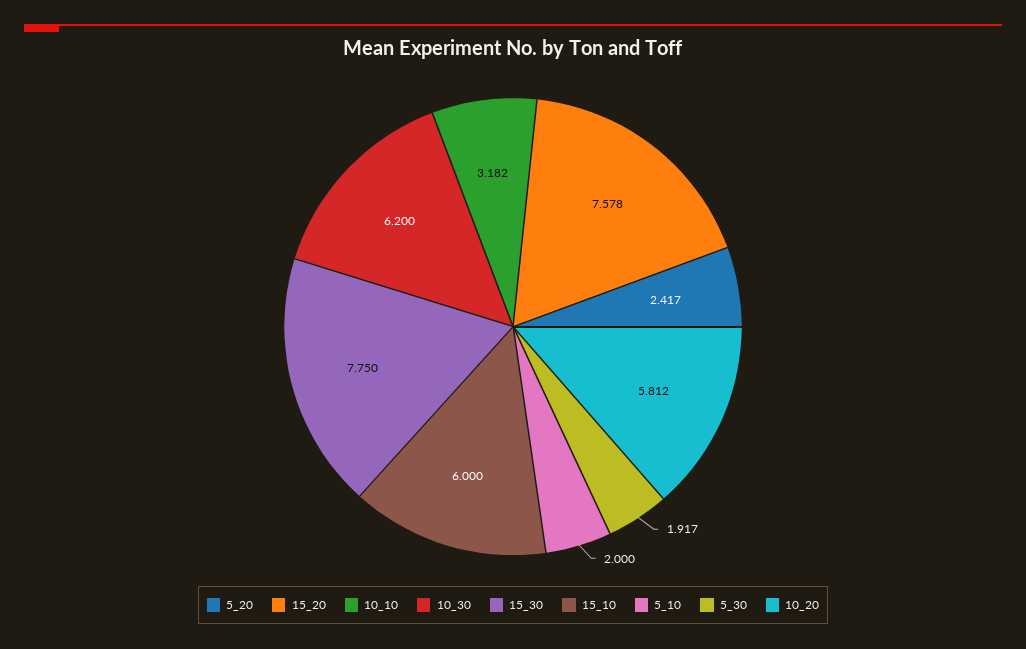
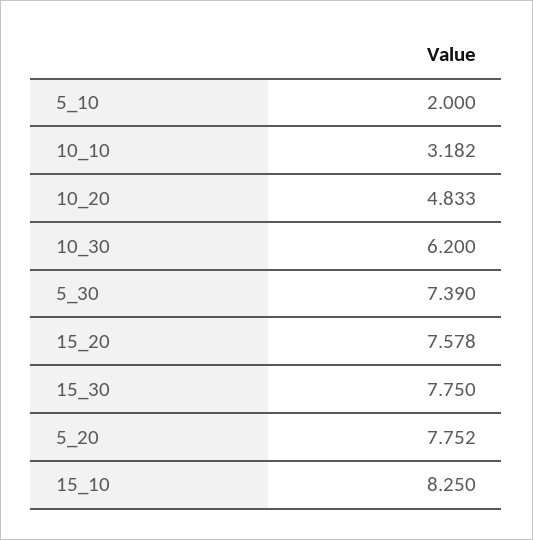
5_20: 2.417 -> 7.752
15_10: 6 -> 8.25
5_30: 1.917 -> 7.39
10_20: 5.812 -> 4.833

